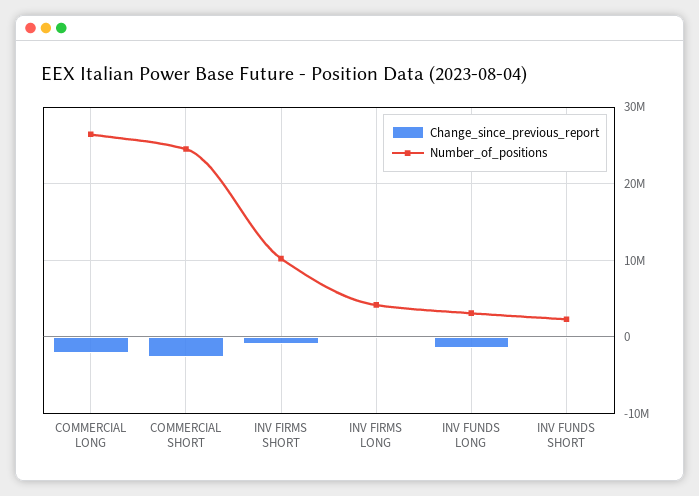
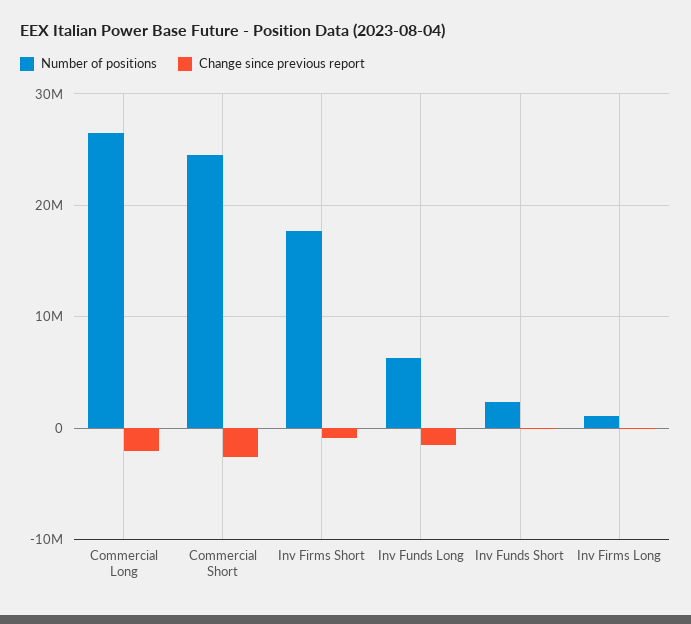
Number_of_positions, INV FIRMS SHORT: 10000000 -> 18000000
Number_of_positions, INV FIRMS LONG: 4000000 -> 1000000
Number_of_positions, INV FUNDS LONG: 3000000 -> 6000000

